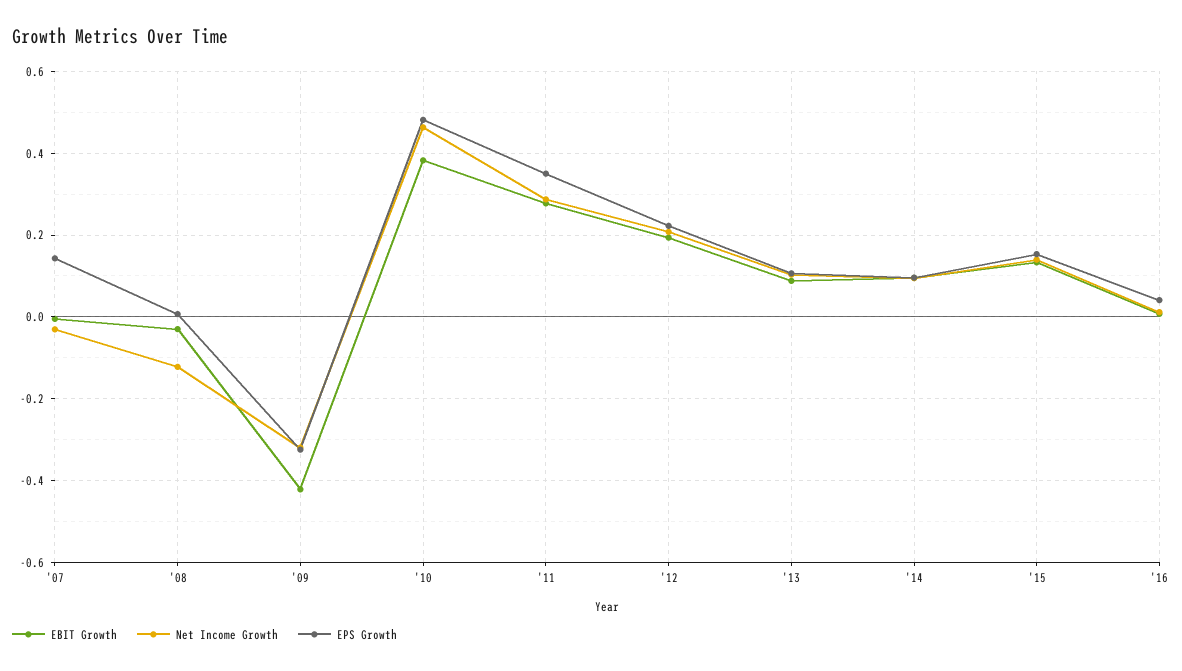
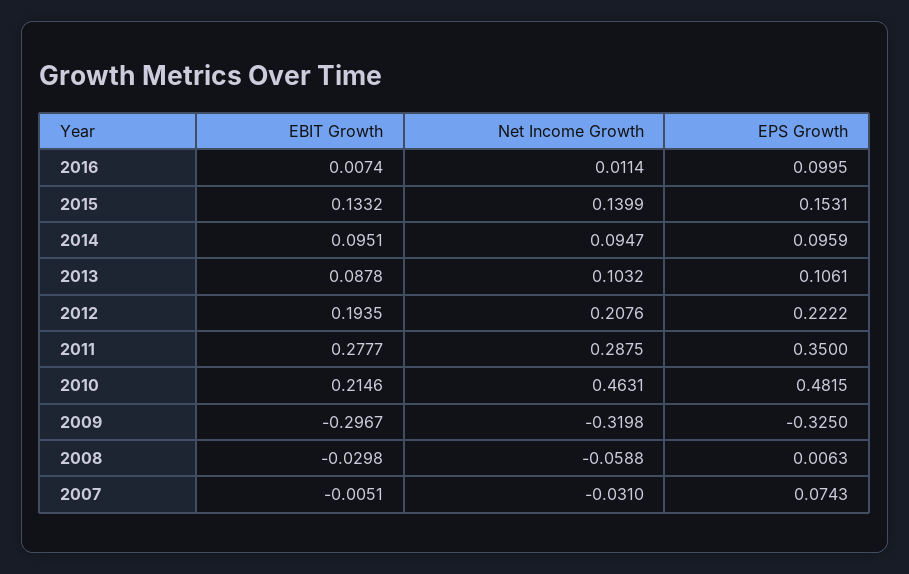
EPS Growth, '07: 0.14 -> 0.0743
Net Income Growth, '08: -0.12 -> -0.0588
EBIT Growth, '09: -0.42 -> -0.2967
EBIT Growth, '10: 0.38 -> 0.2146
EPS Growth, '16: 0.04 -> 0.0995

